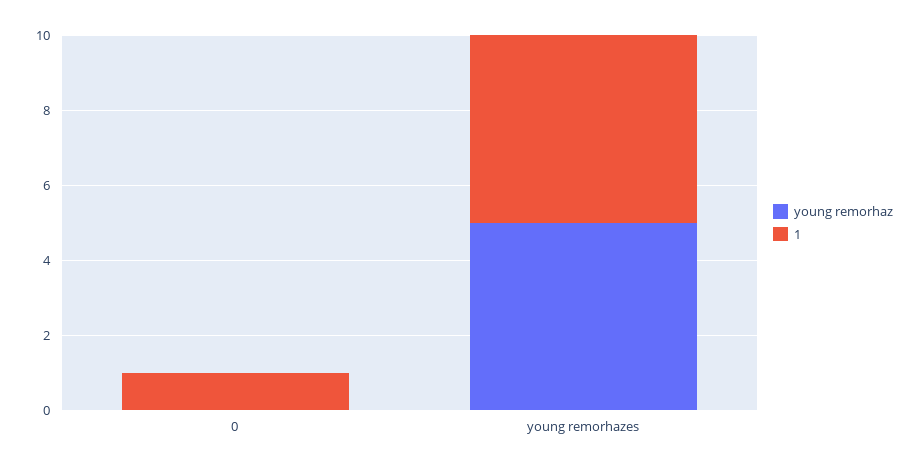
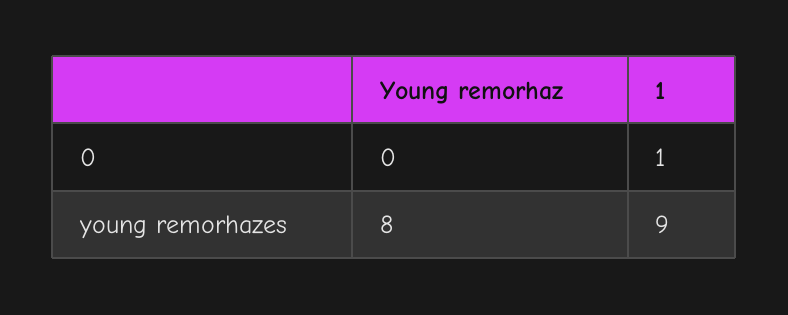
young remorhaz, young remorhazes: 5 -> 8
1, young remorhazes: 5 -> 9

